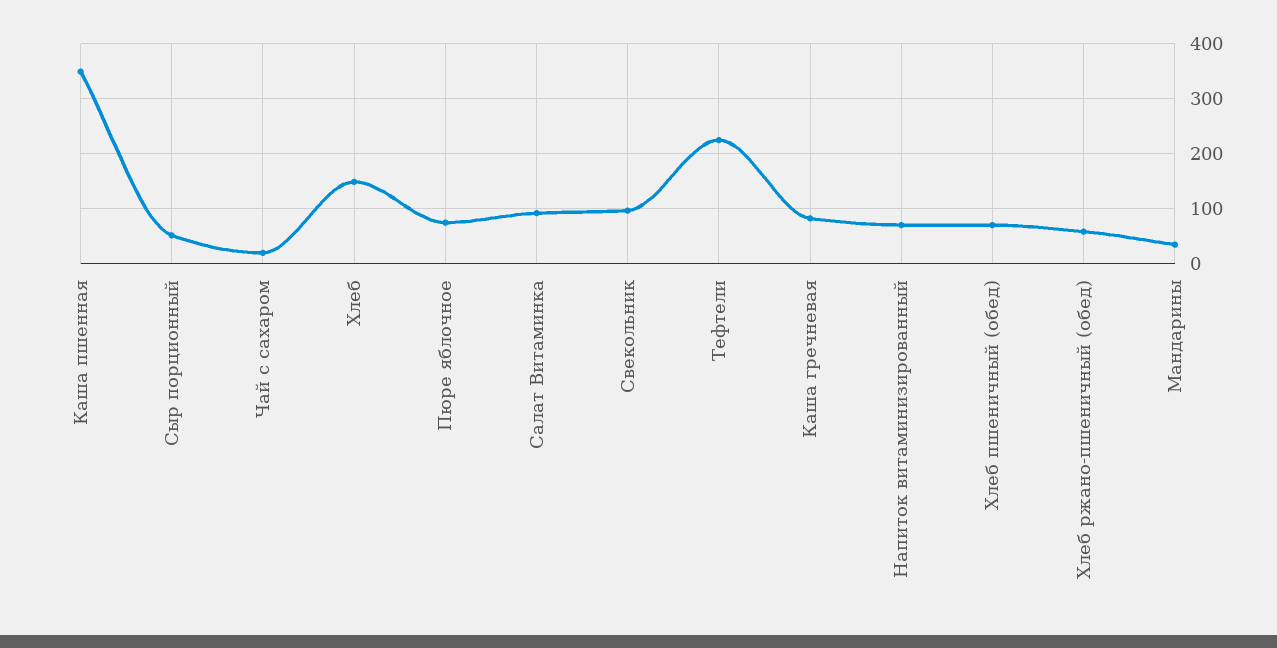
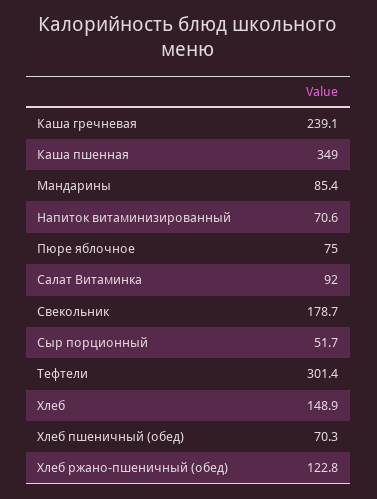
Чай с сахаром: 20 -> none
Свекольник: 100 -> 178.7
Тефтели: 220 -> 301.4
Каша гречневая: 80 -> 239.1
Хлеб ржано-пшеничный (обед): 60 -> 122.8
Мандарины: 40 -> 85.4

